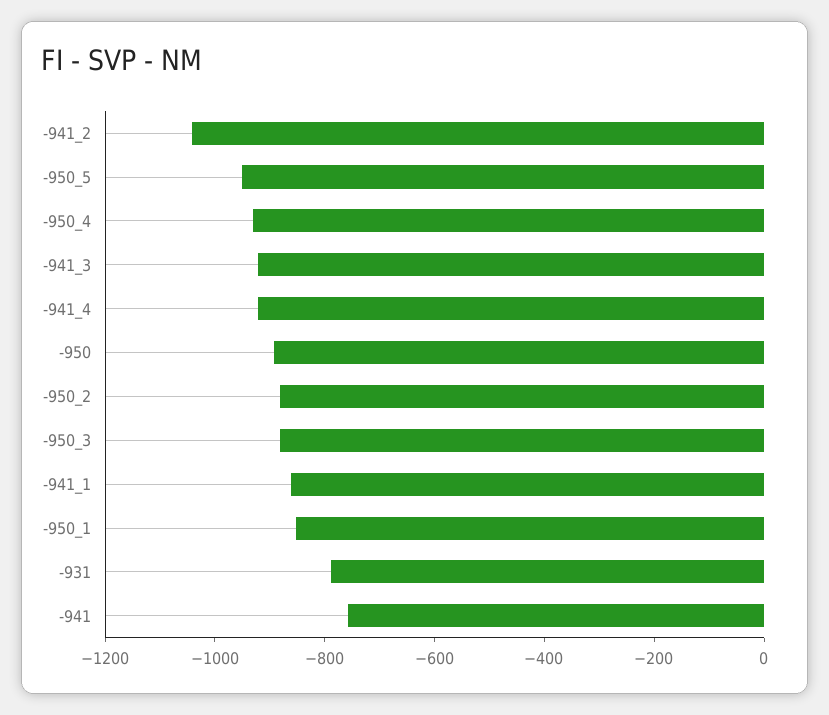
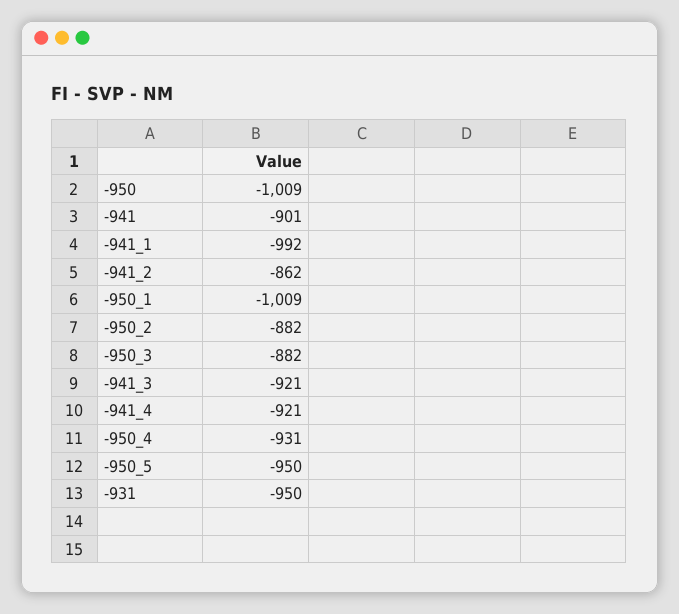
-941_2: -1050 -> -862
-950: -900 -> -1009
-941_1: -850 -> -992
-950_1: -850 -> -1009
-931: -800 -> -950
-941: -750 -> -901

